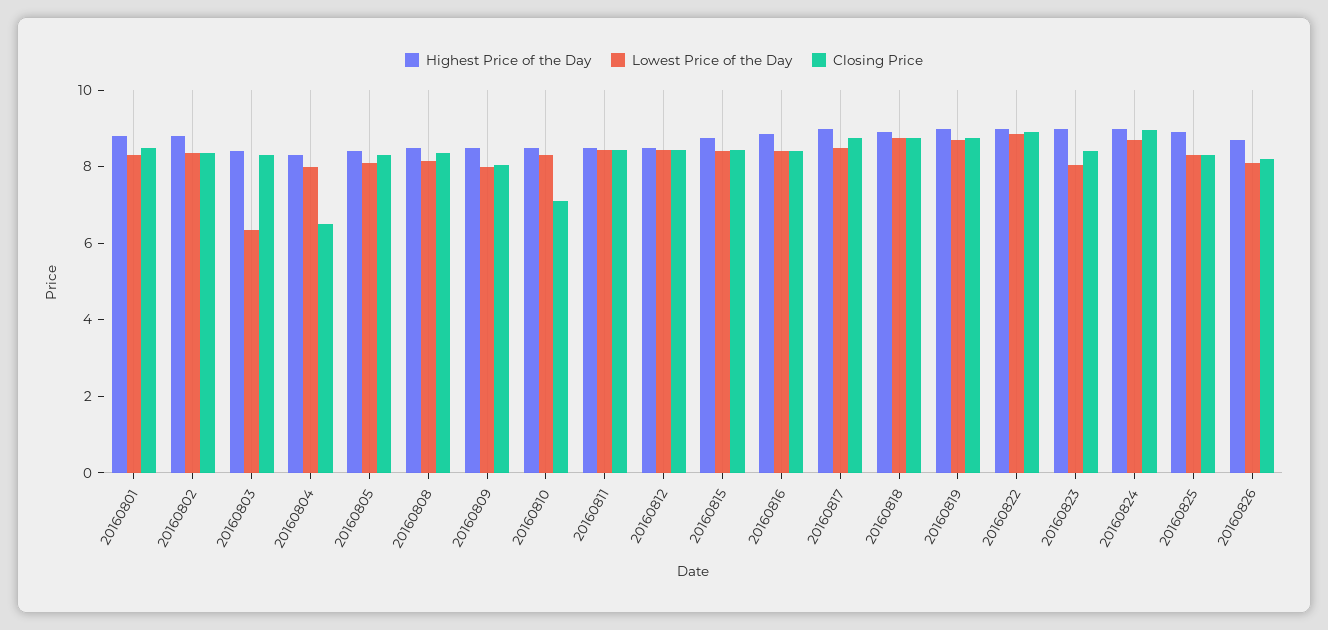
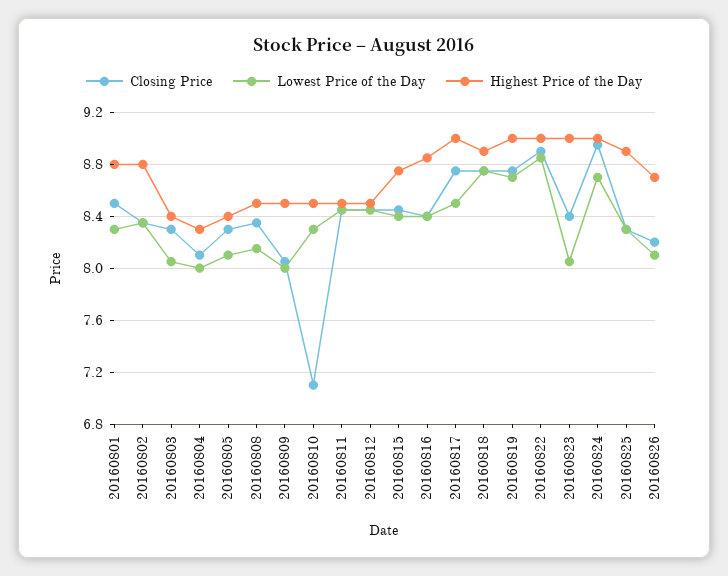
Lowest Price of the Day, 20160803: 6.5 -> 8.05
Closing Price, 20160804: 6.5 -> 8.1

